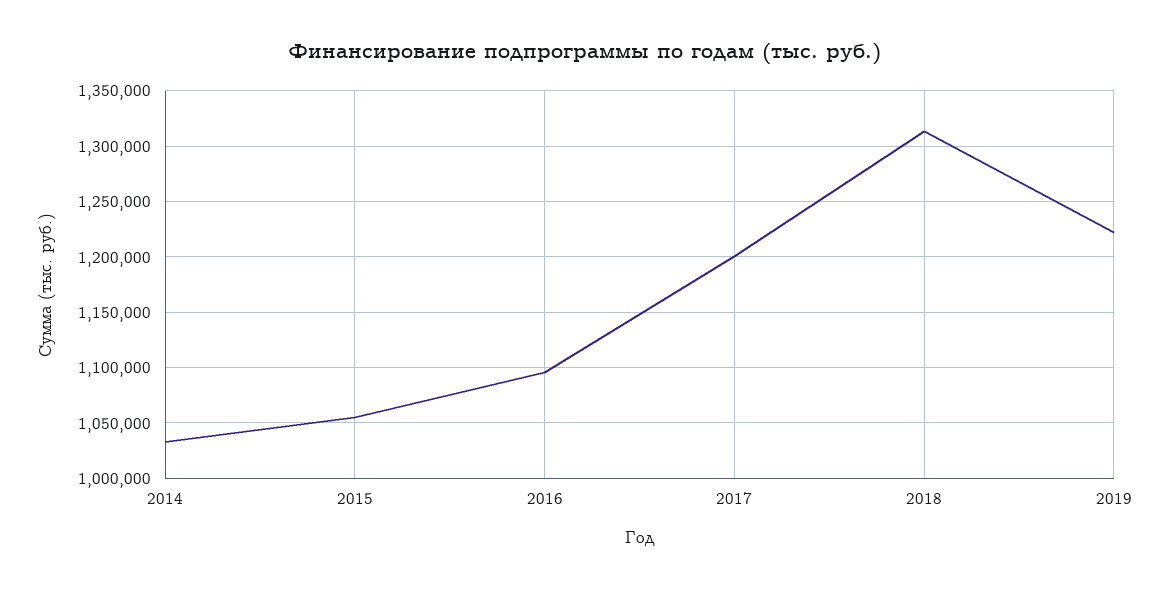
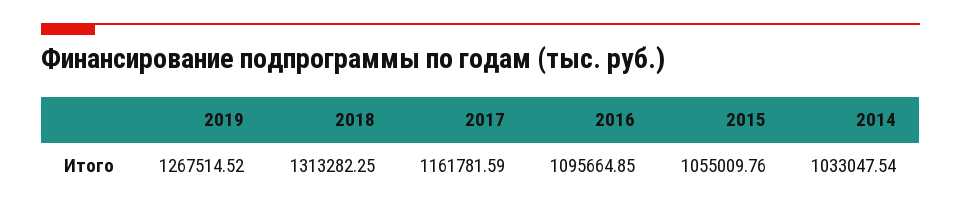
2017: 1200000 -> 1161781.59
2019: 1220000 -> 1267514.52

